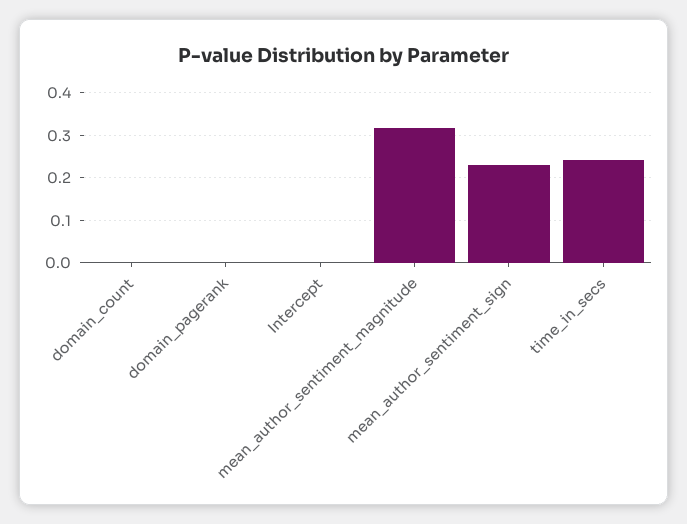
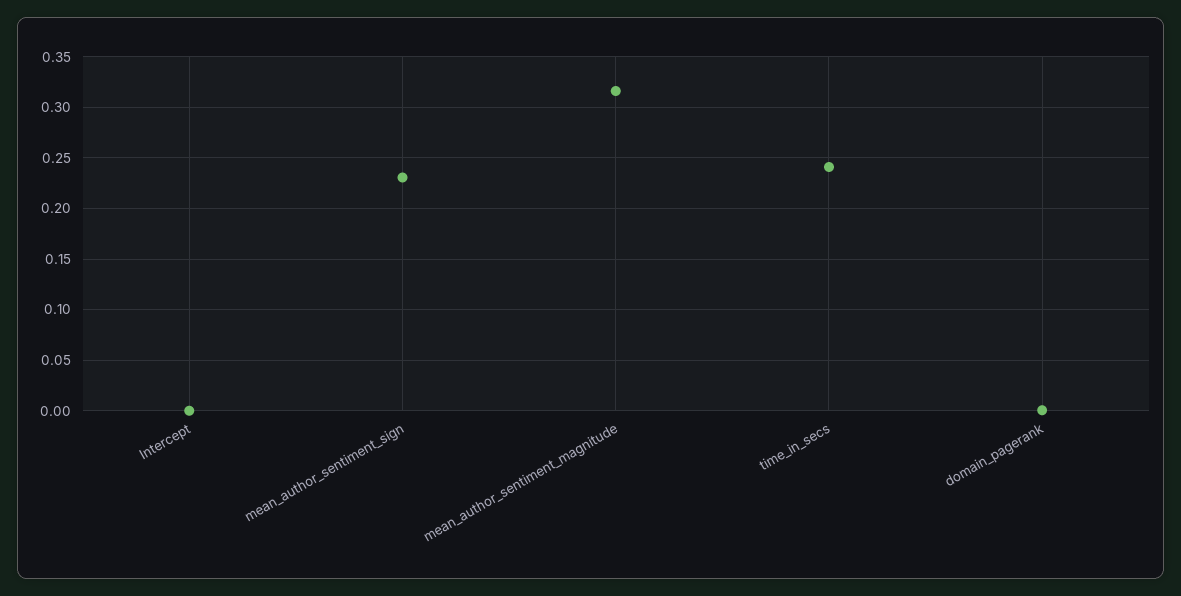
domain_count: 0 -> none

